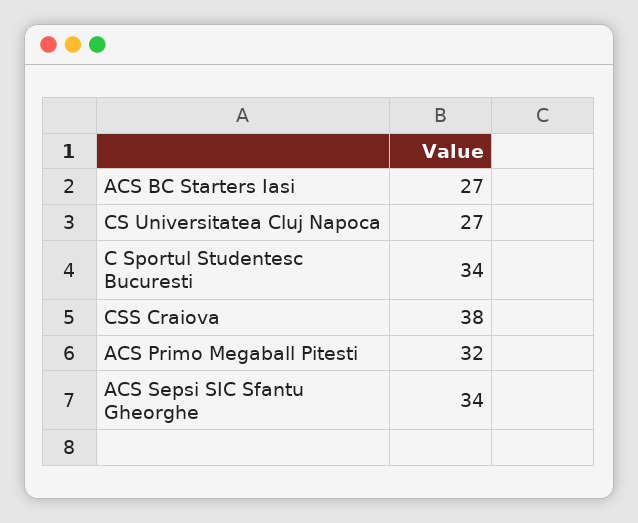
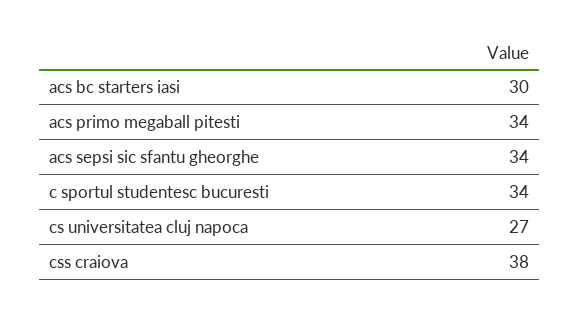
ACS BC Starters Iasi: 27 -> 30
ACS Primo Megaball Pitesti: 32 -> 34

